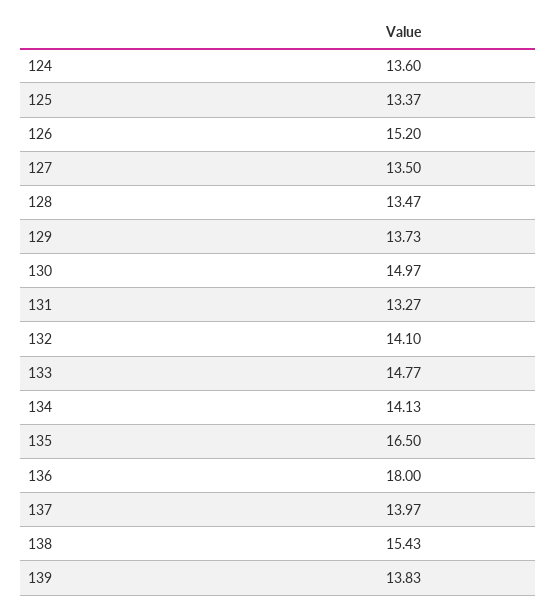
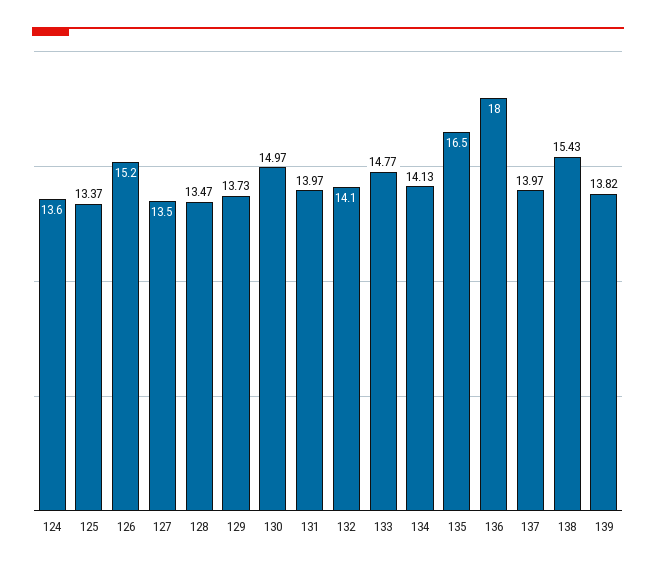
131: 13.27 -> 13.97
139: 13.83 -> 13.82

